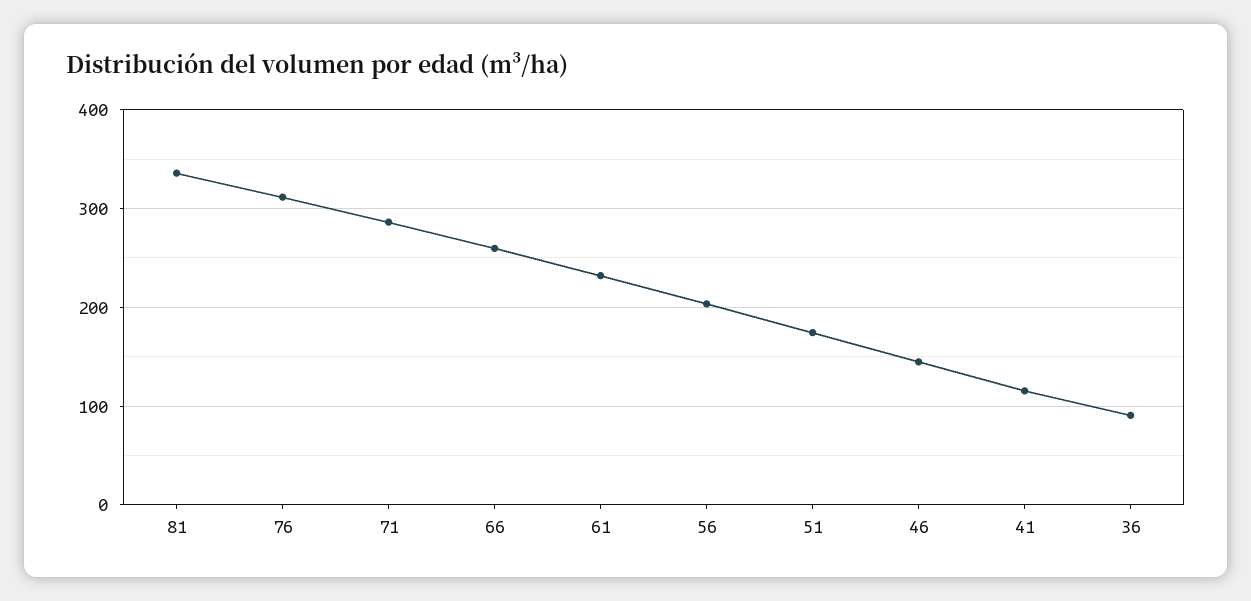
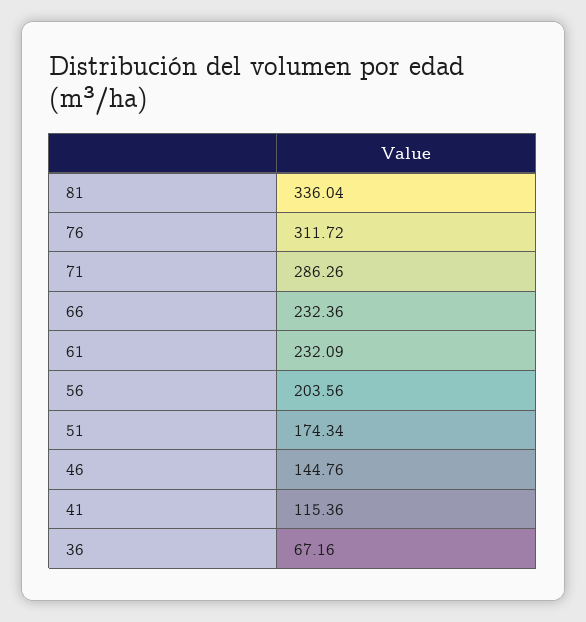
66: 260 -> 232.36
36: 90 -> 67.16

